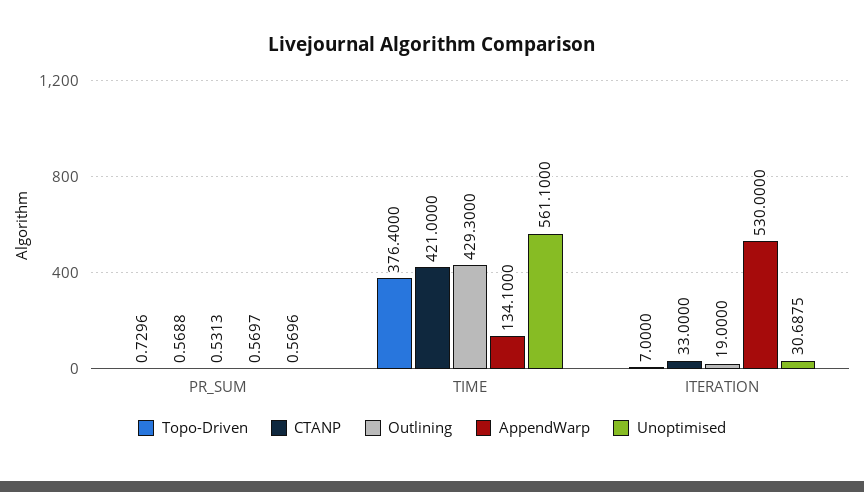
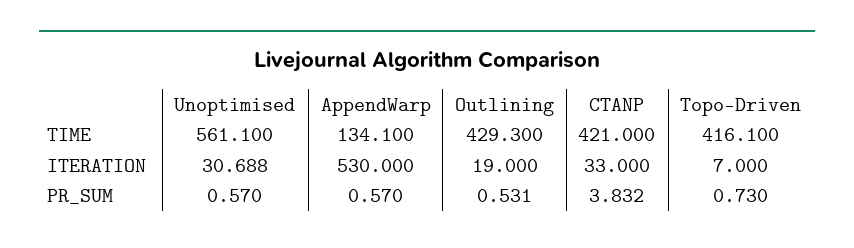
CTANP, PR_SUM: 0.5688 -> 3.832
Topo-Driven, TIME: 376.4 -> 416.1

